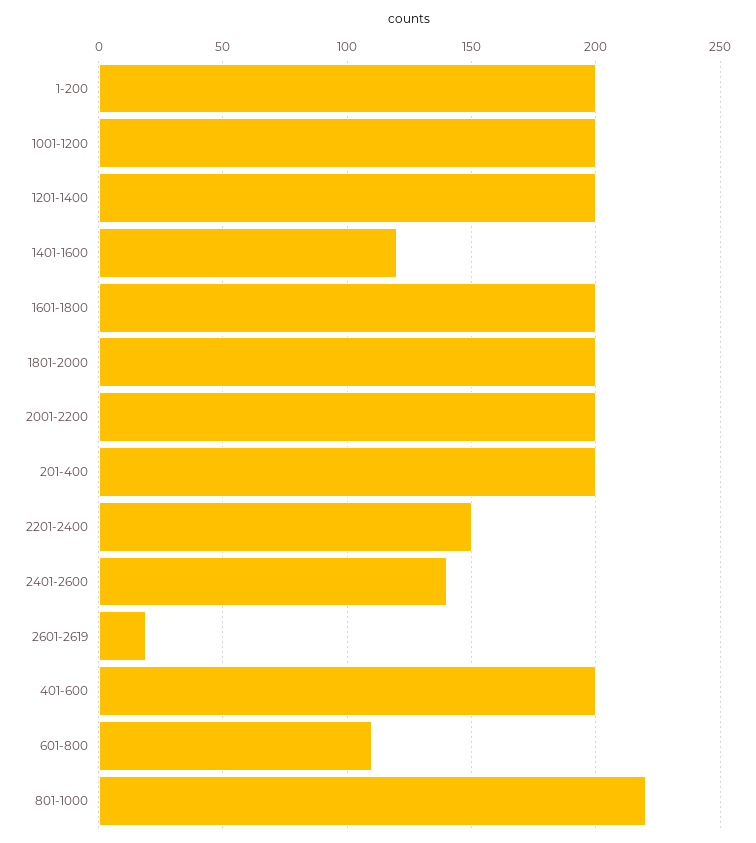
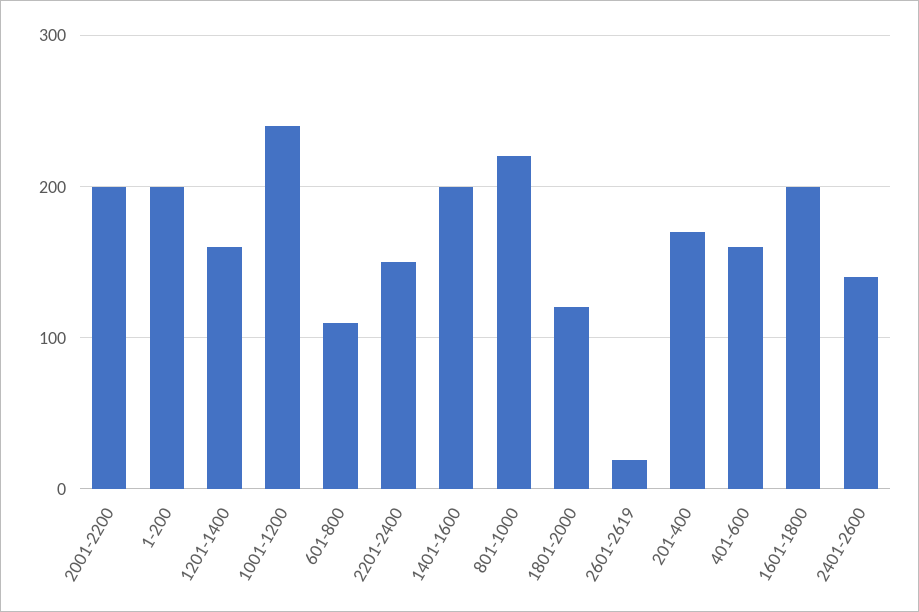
1001-1200: 200 -> 240
1201-1400: 200 -> 160
1401-1600: 120 -> 200
1801-2000: 200 -> 120
201-400: 200 -> 170
401-600: 200 -> 160

